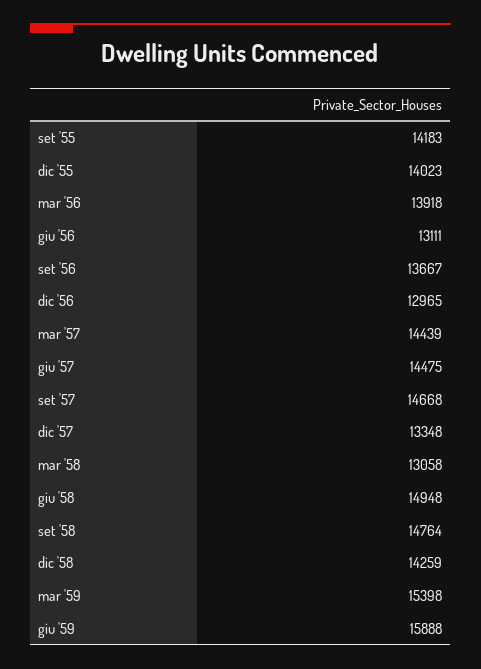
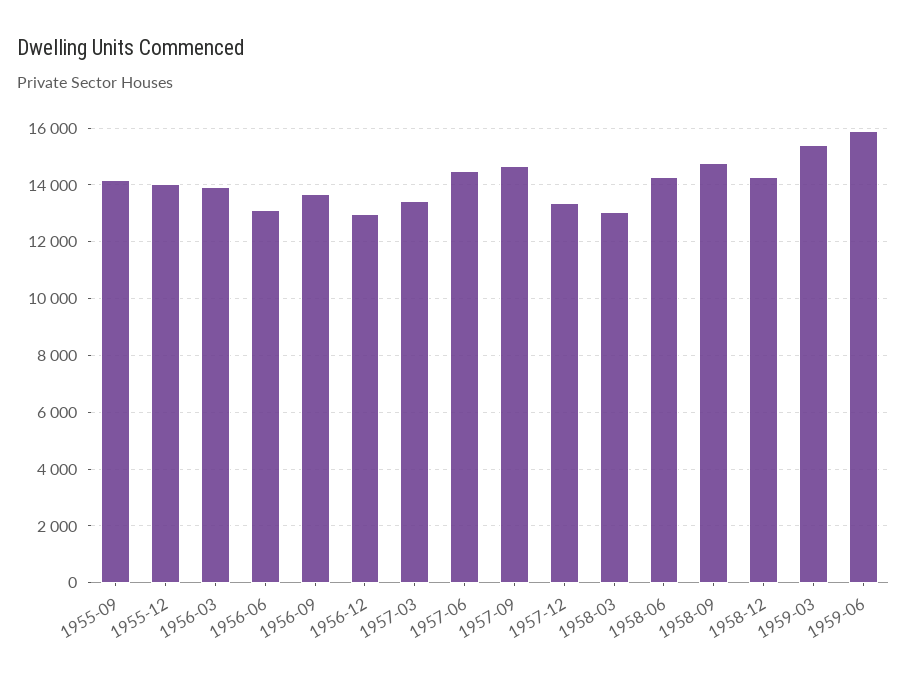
mar '57: 14439 -> 13500
giu '58: 14948 -> 14250

